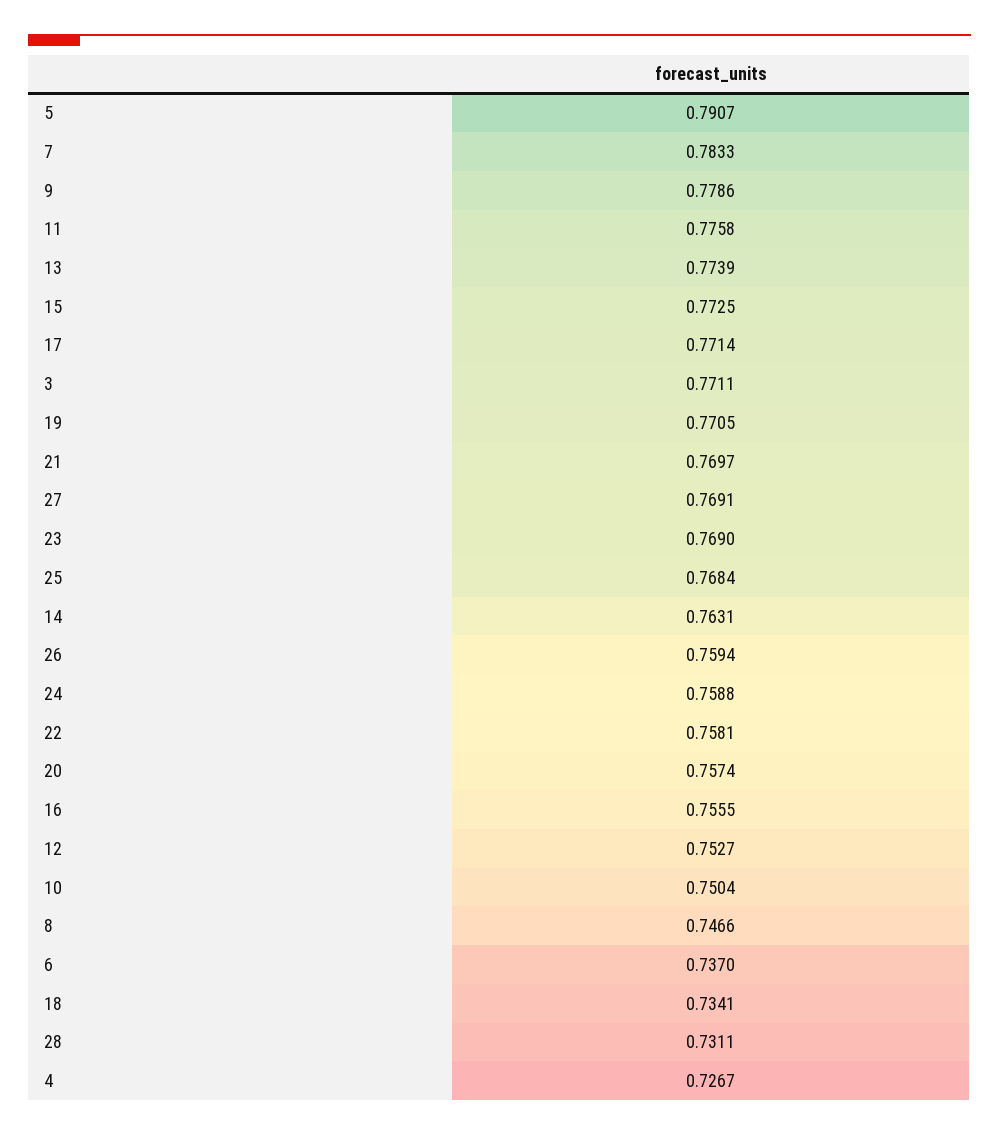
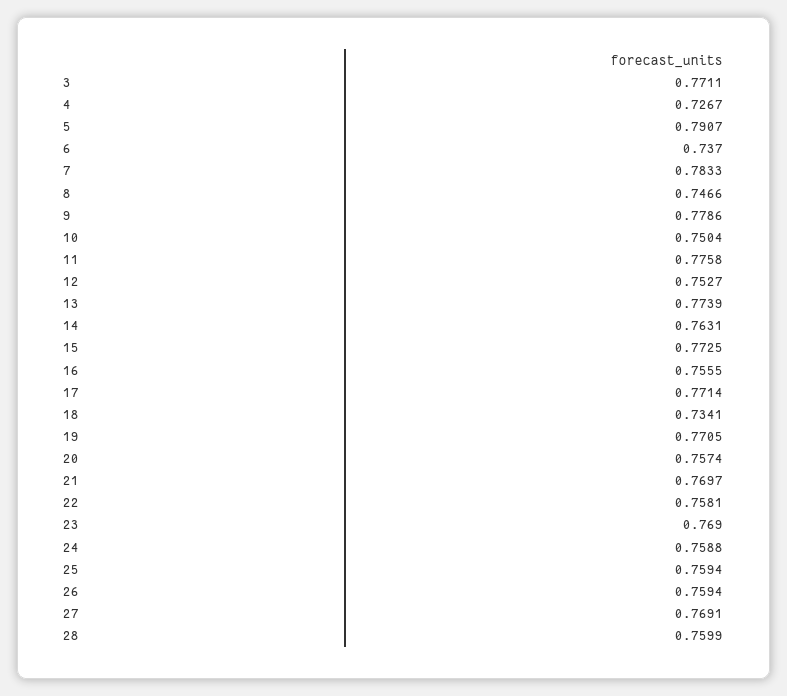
25: 0.7684 -> 0.7594
28: 0.7311 -> 0.7599

